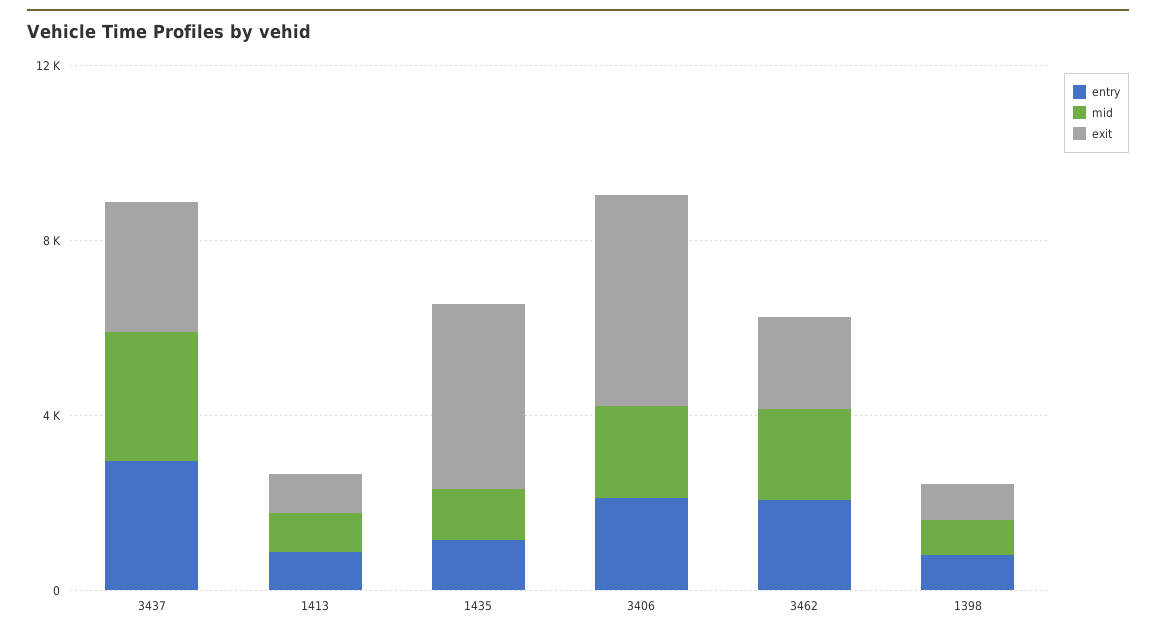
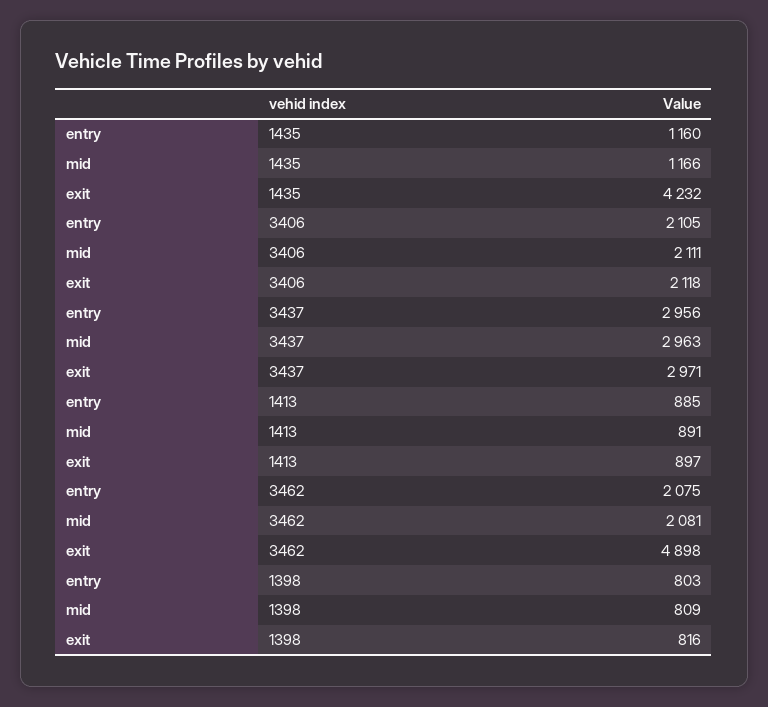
exit, 3406: 5000 -> 2118
exit, 3462: 2000 -> 4898

